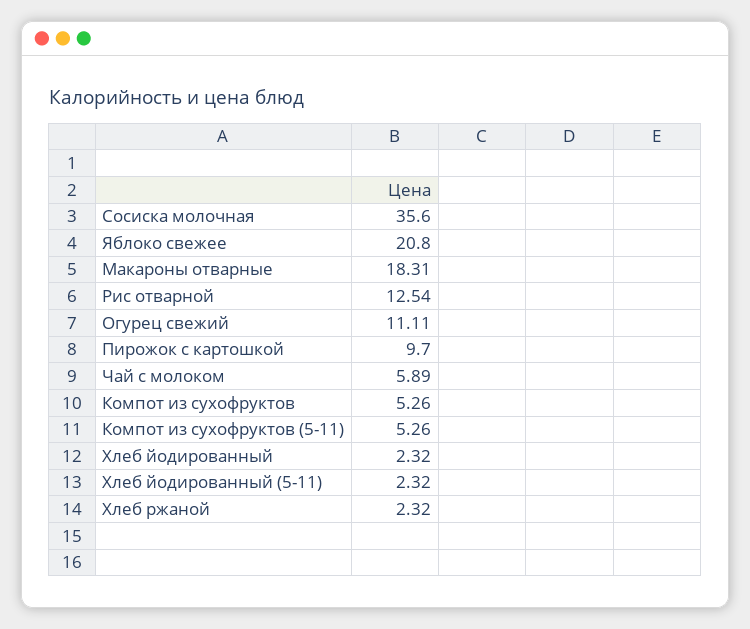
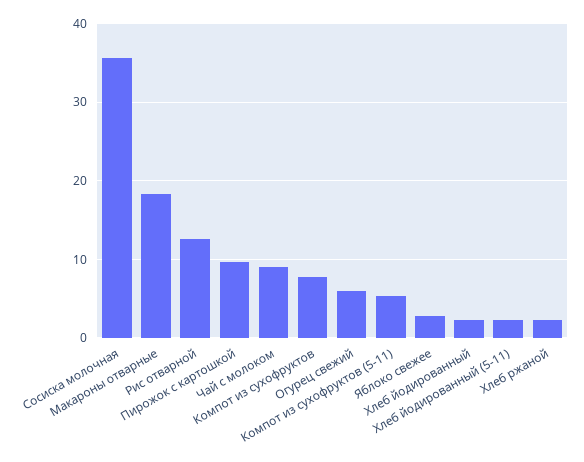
Яблоко свежее: 20.8 -> 3
Огурец свежий: 11.11 -> 6
Чай с молоком: 5.89 -> 9
Компот из сухофруктов: 5.26 -> 8

